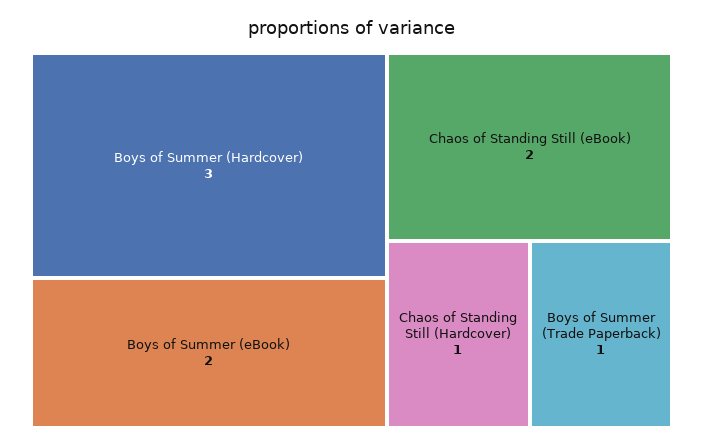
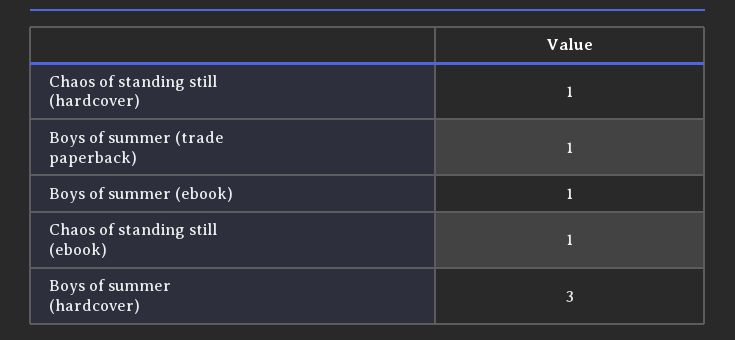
Boys of Summer (eBook): 2 -> 1
Chaos of Standing Still (eBook): 2 -> 1

